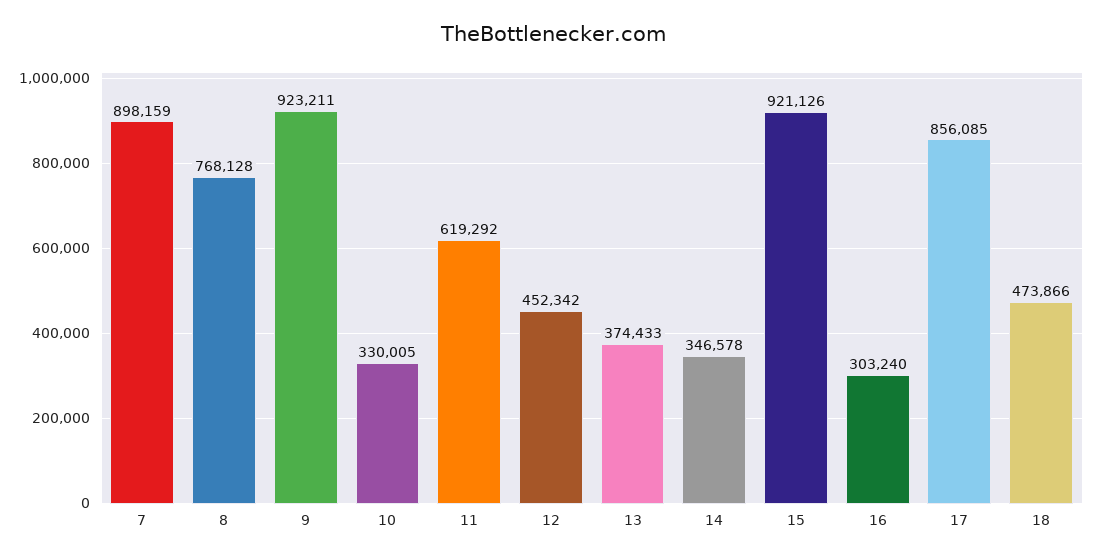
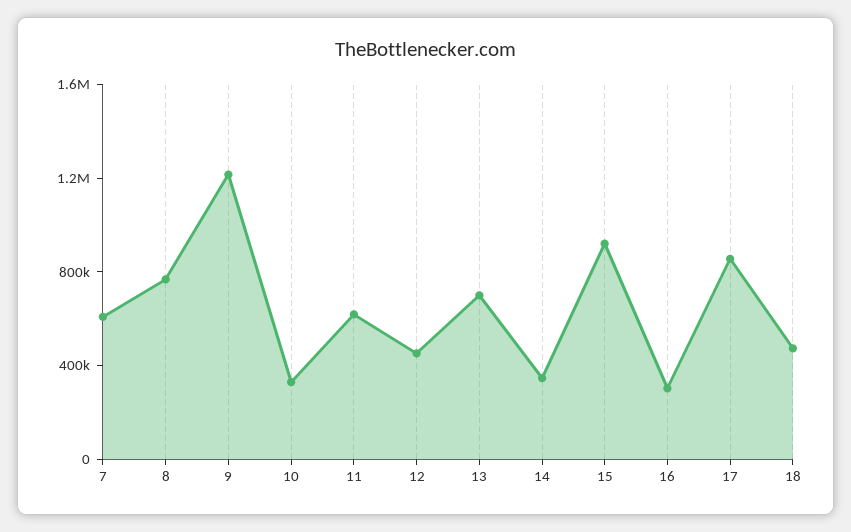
7: 898159 -> 600000
9: 923211 -> 1200000
13: 374433 -> 700000

